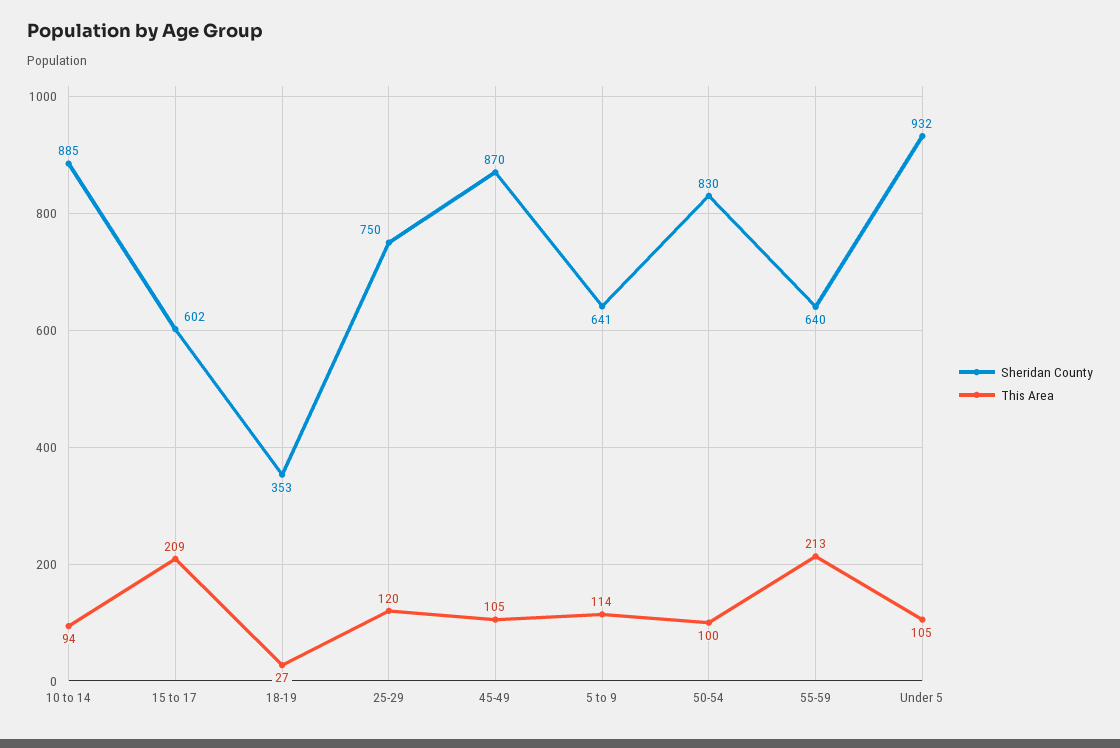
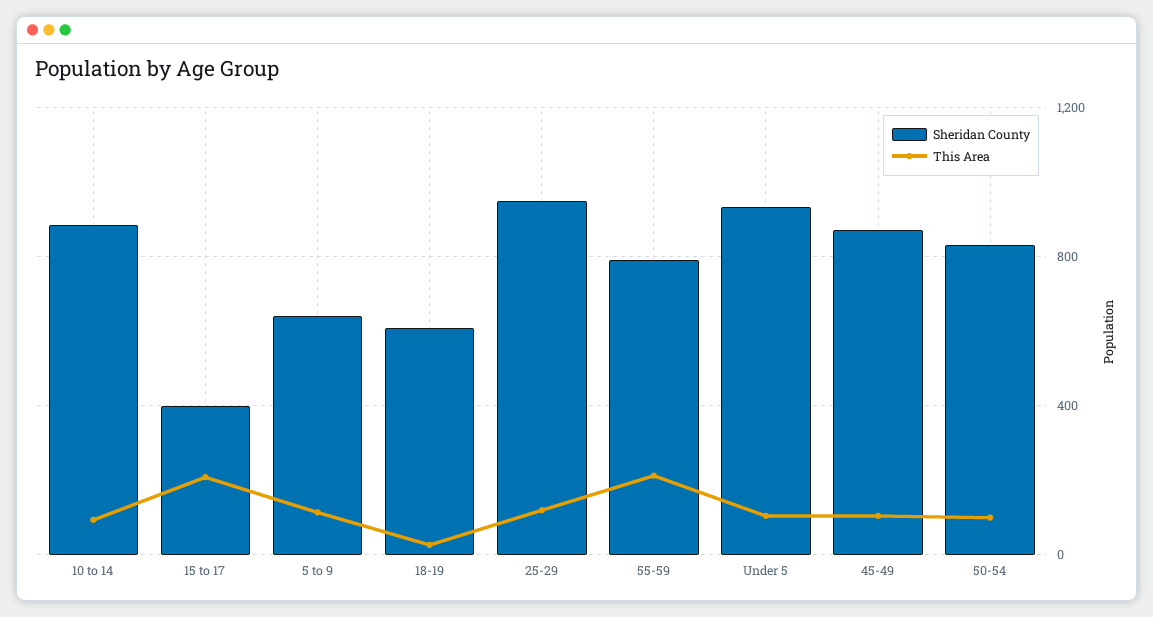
Sheridan County, 15 to 17: 602 -> 400
Sheridan County, 18-19: 353 -> 600
Sheridan County, 25-29: 750 -> 950
Sheridan County, 55-59: 640 -> 800

